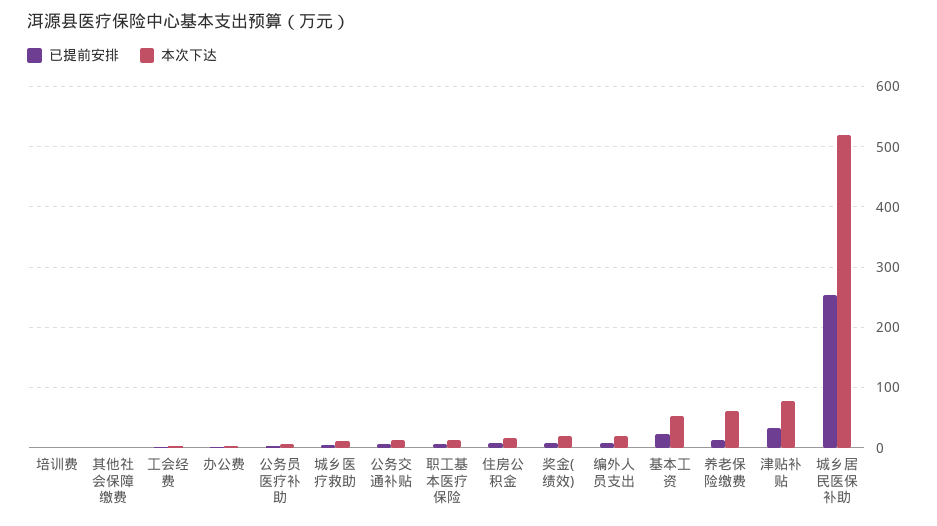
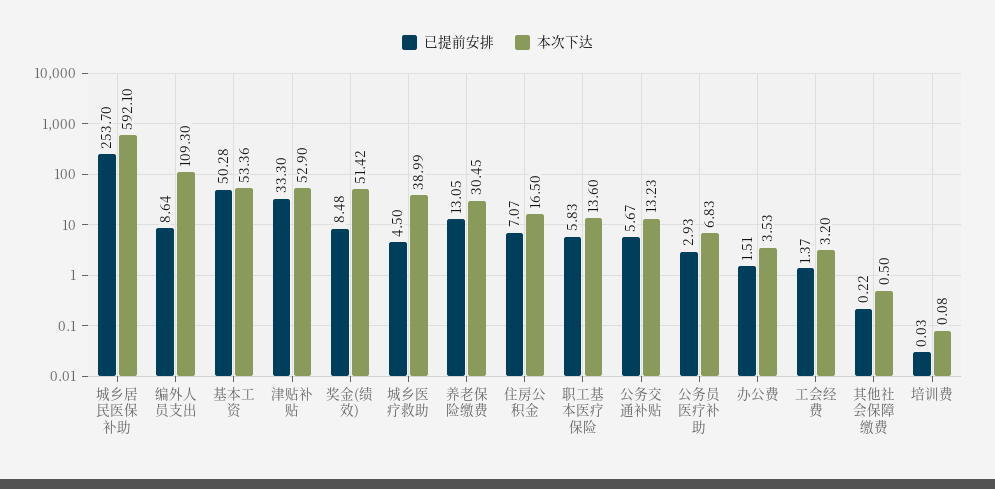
本次下达, 城乡医疗救助: 10 -> 38.99
本次下达, 奖金(绩效): 20 -> 51.42
本次下达, 编外人员支出: 20 -> 109.3
已提前安排, 基本工资: 20 -> 50.28
本次下达, 养老保险缴费: 60 -> 30.45
本次下达, 津贴补贴: 80 -> 52.9
本次下达, 城乡居民医保补助: 520 -> 592.1

